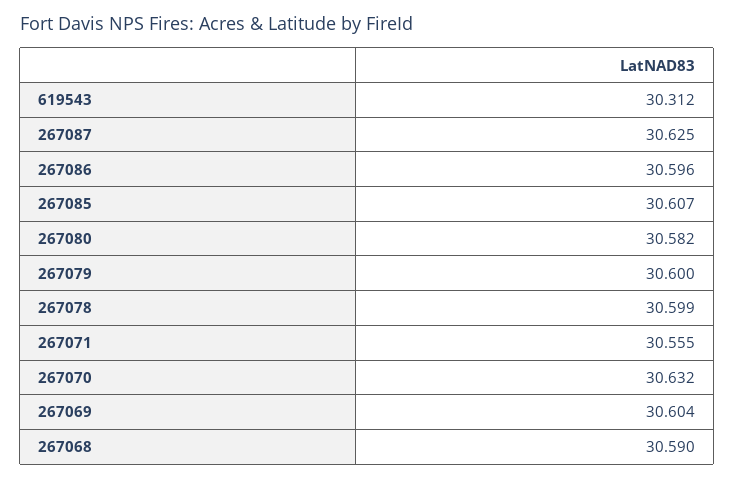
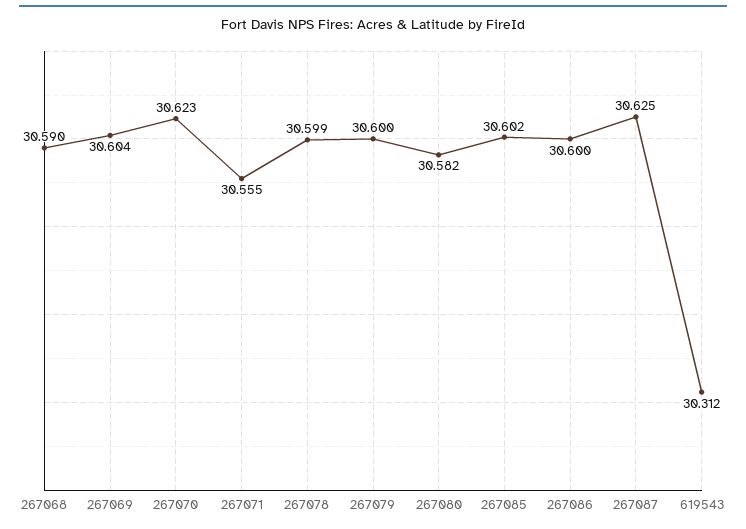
267086: 30.596 -> 30.6
267085: 30.607 -> 30.602
267070: 30.632 -> 30.623

